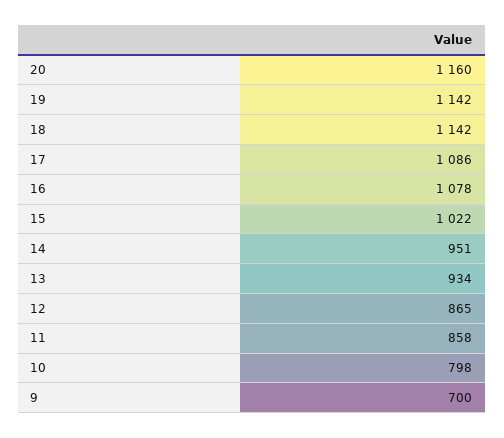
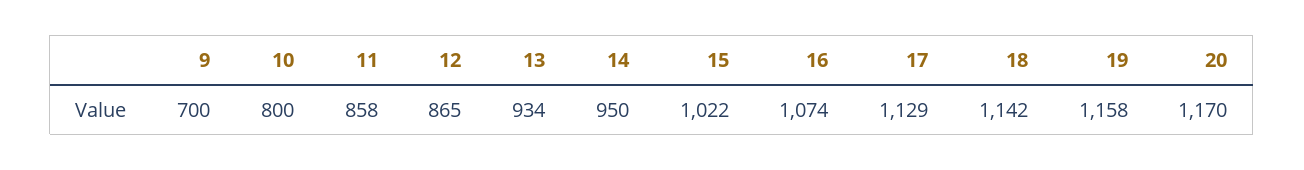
20: 1160 -> 1170
19: 1142 -> 1158
17: 1086 -> 1129
16: 1078 -> 1074
14: 951 -> 950
10: 798 -> 800

